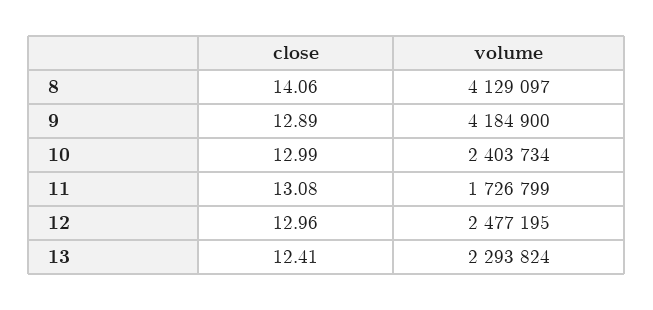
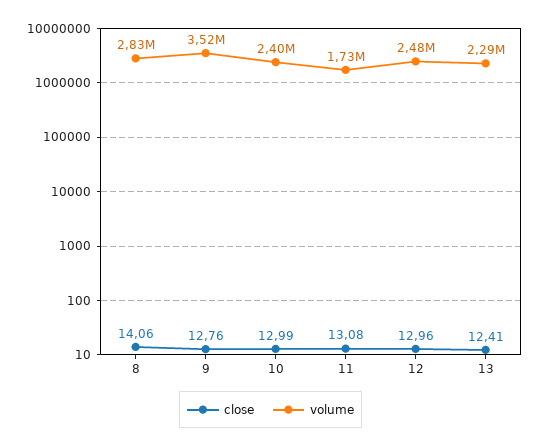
volume, 8: 4129097 -> 2830000
close, 9: 12.89 -> 12.76
volume, 9: 4184900 -> 3520000

